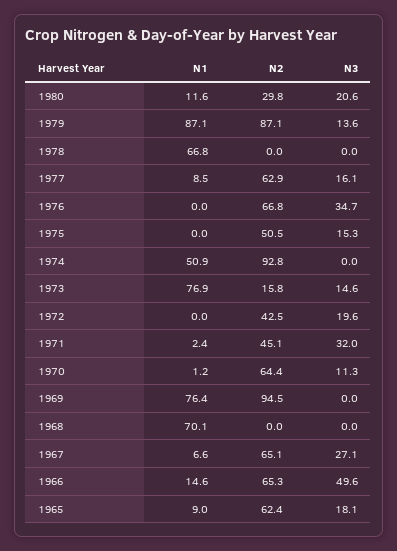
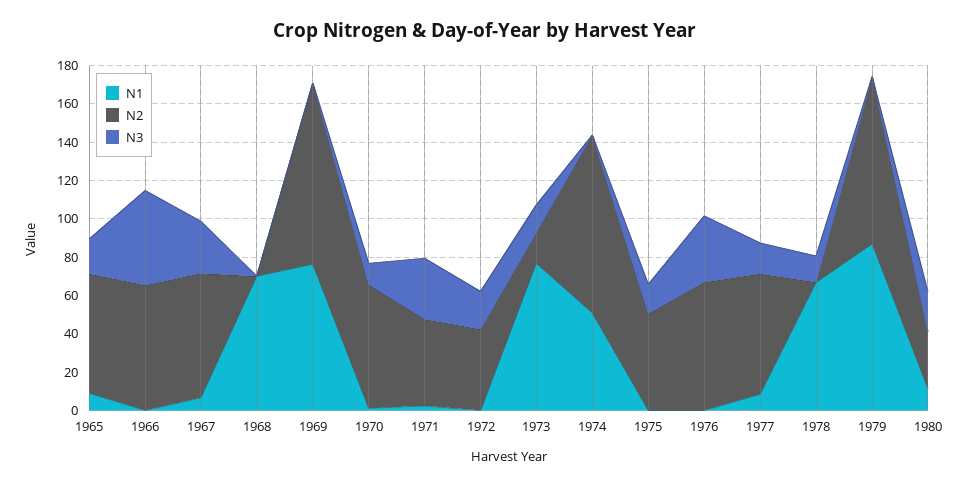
N3, 1979: 13.6 -> 0
N3, 1978: 0 -> 15
N1, 1966: 14.6 -> 0

